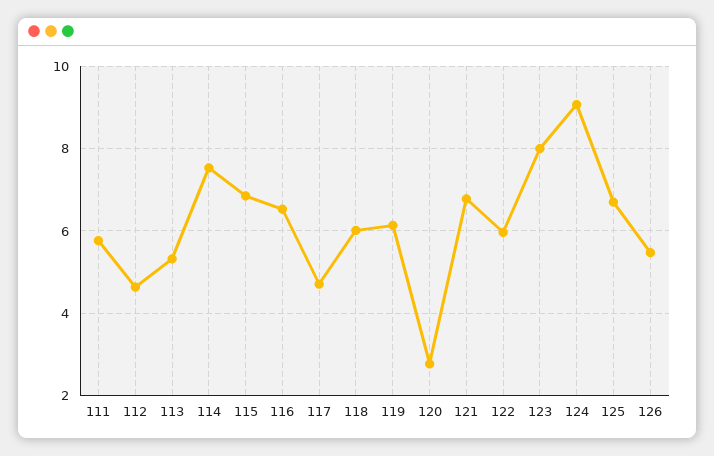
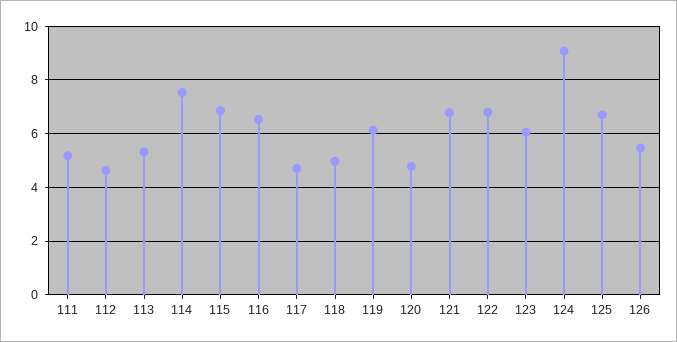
111: 5.8 -> 5.25
118: 6 -> 5
120: 2.8 -> 4.75
122: 6 -> 6.75
123: 8 -> 6

